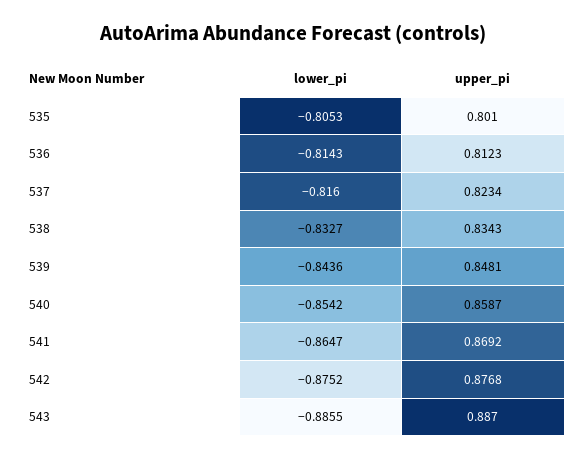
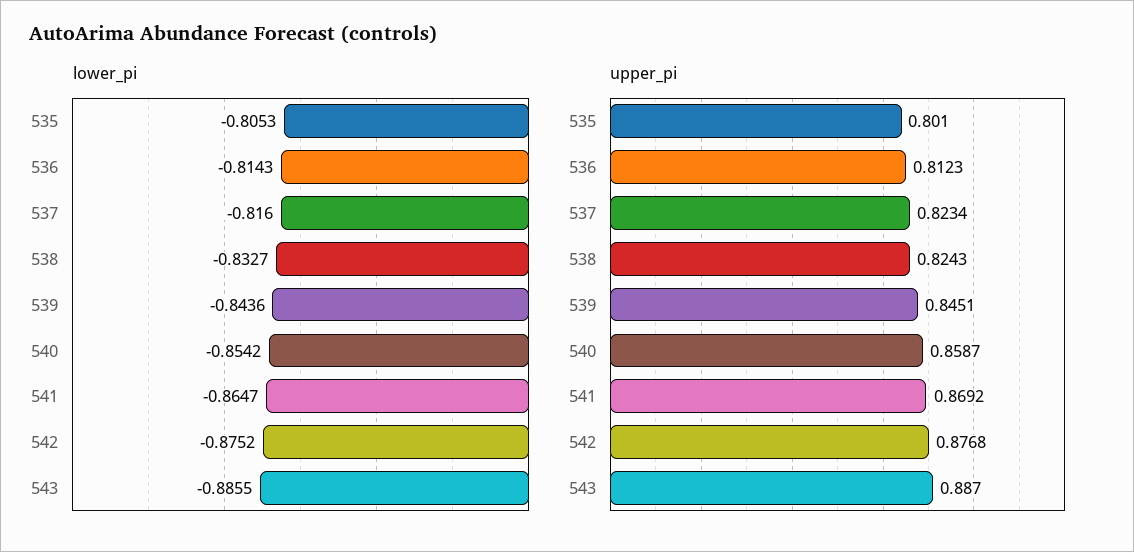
upper_pi, 538: 0.8343 -> 0.8243
upper_pi, 539: 0.8481 -> 0.8451

